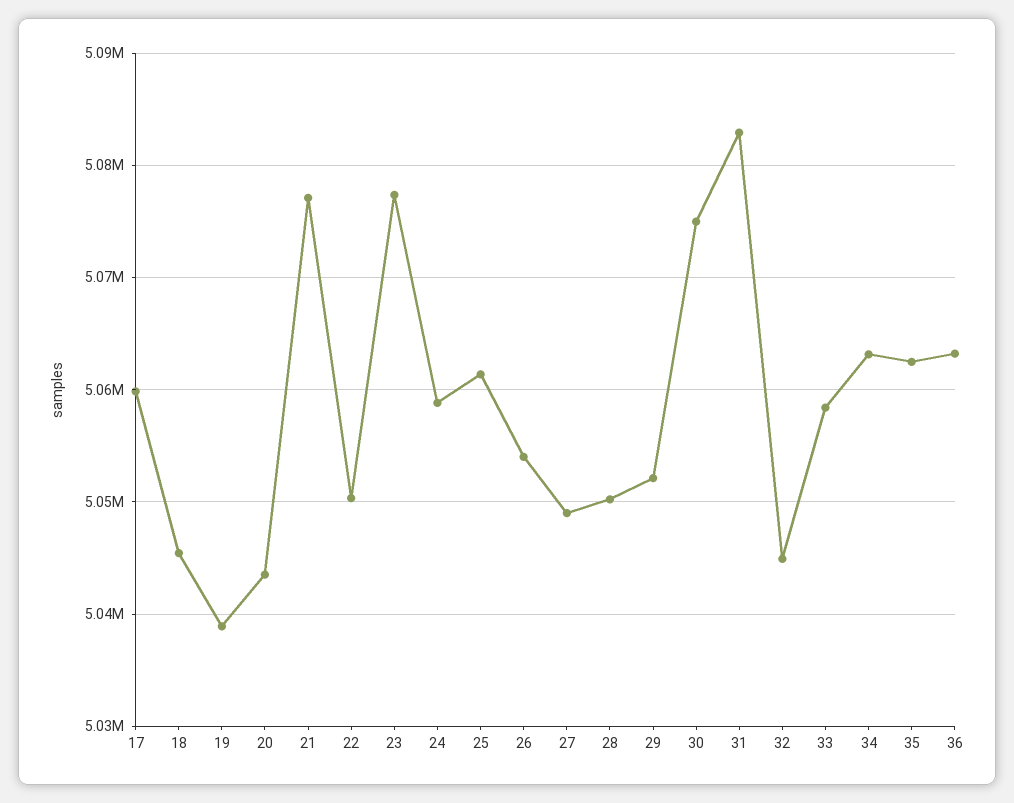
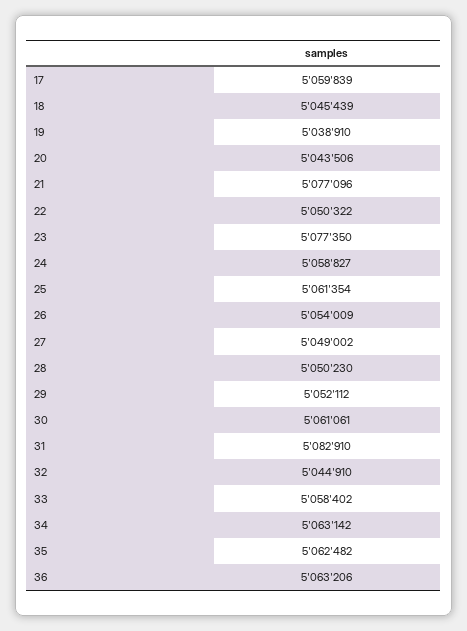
30: 5075000 -> 5061061

